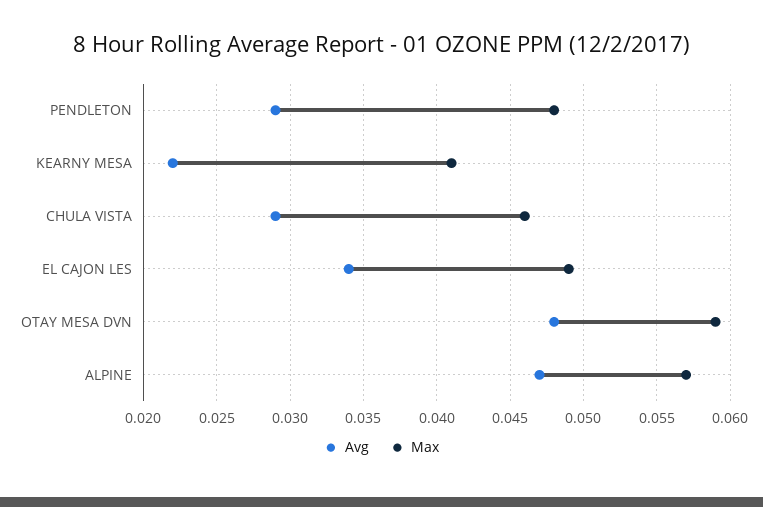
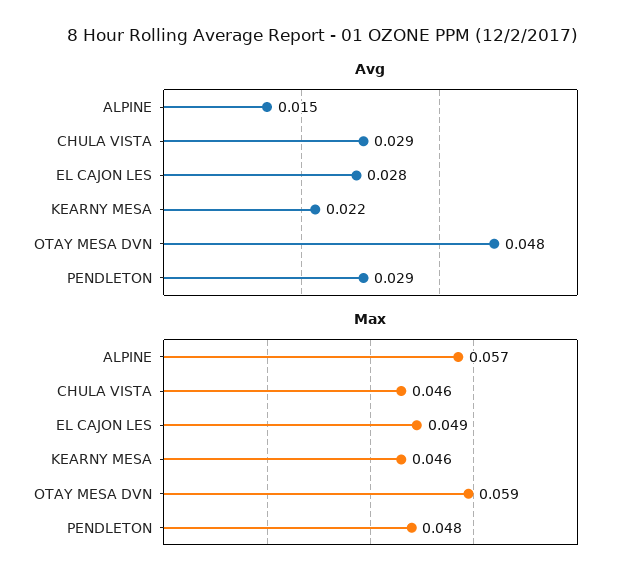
Max, KEARNY MESA: 0.041 -> 0.046
Avg, EL CAJON LES: 0.034 -> 0.028
Avg, ALPINE: 0.047 -> 0.015

